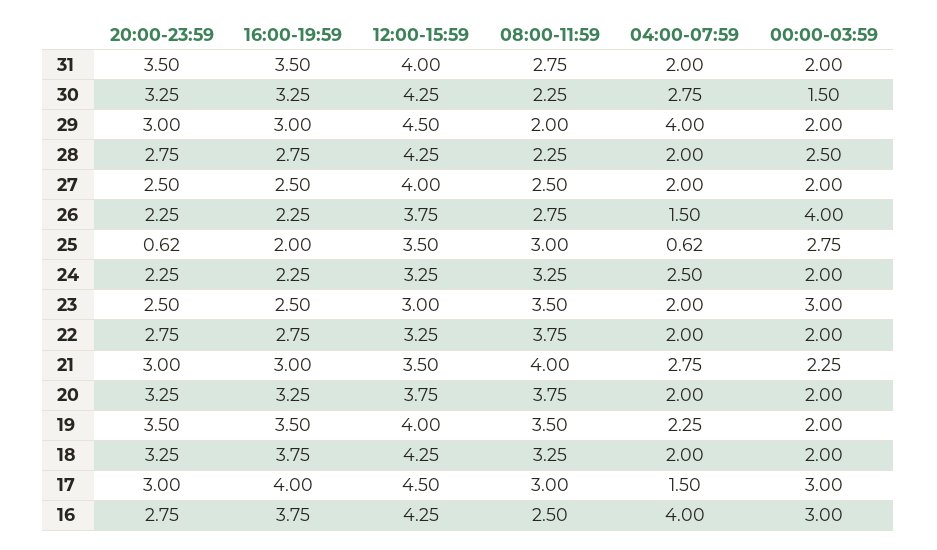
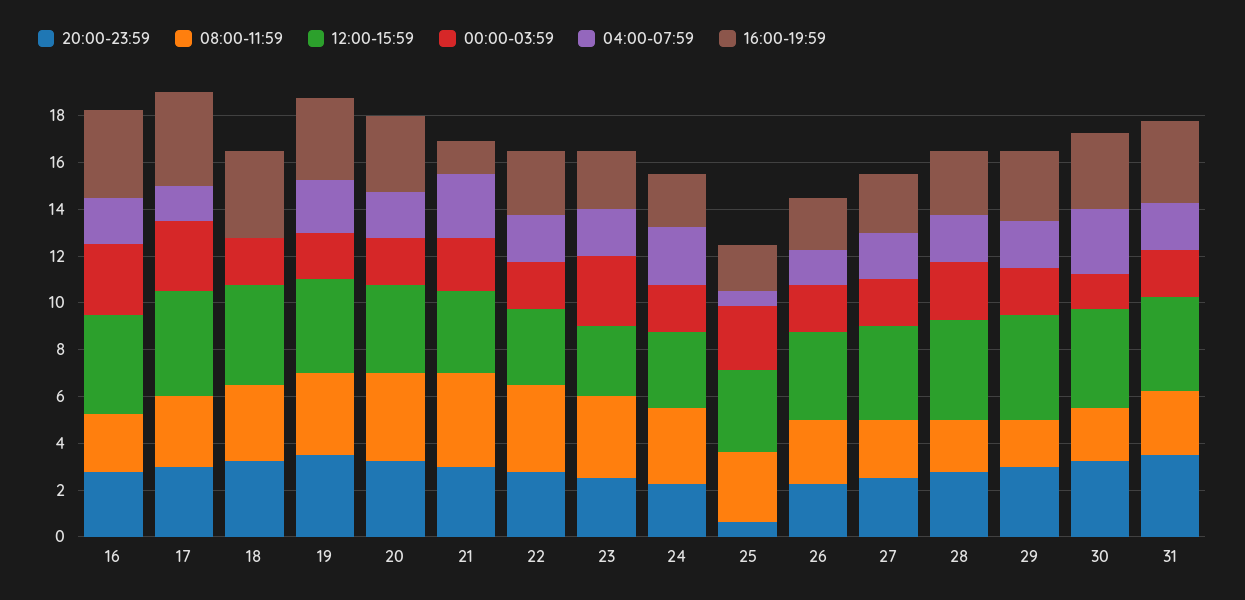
04:00-07:59, 29: 4 -> 2
00:00-03:59, 26: 4 -> 2
16:00-19:59, 21: 3 -> 1.5
04:00-07:59, 18: 2 -> 0
04:00-07:59, 16: 4 -> 2

